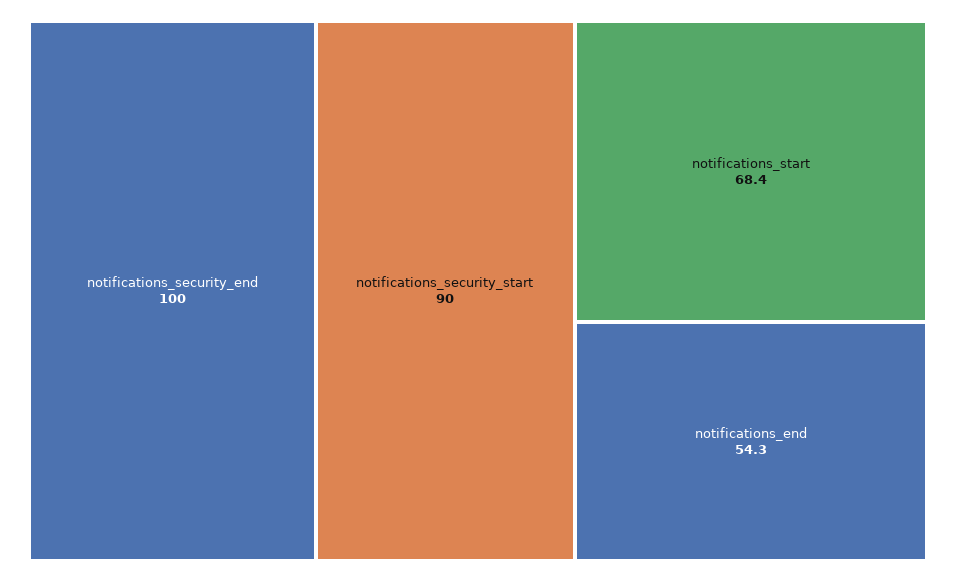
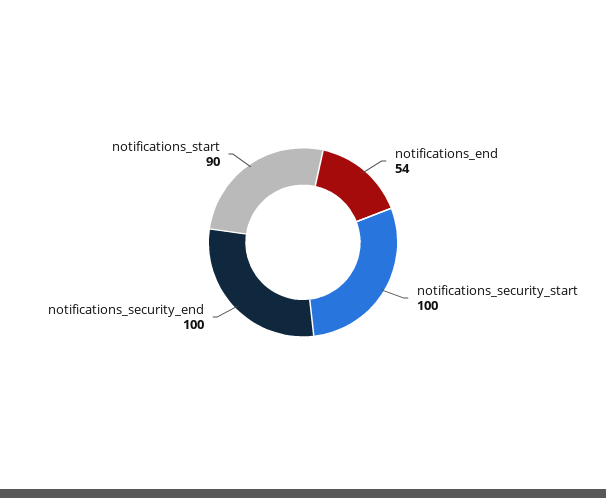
notifications_security_start: 90 -> 100
notifications_start: 68.4 -> 90

